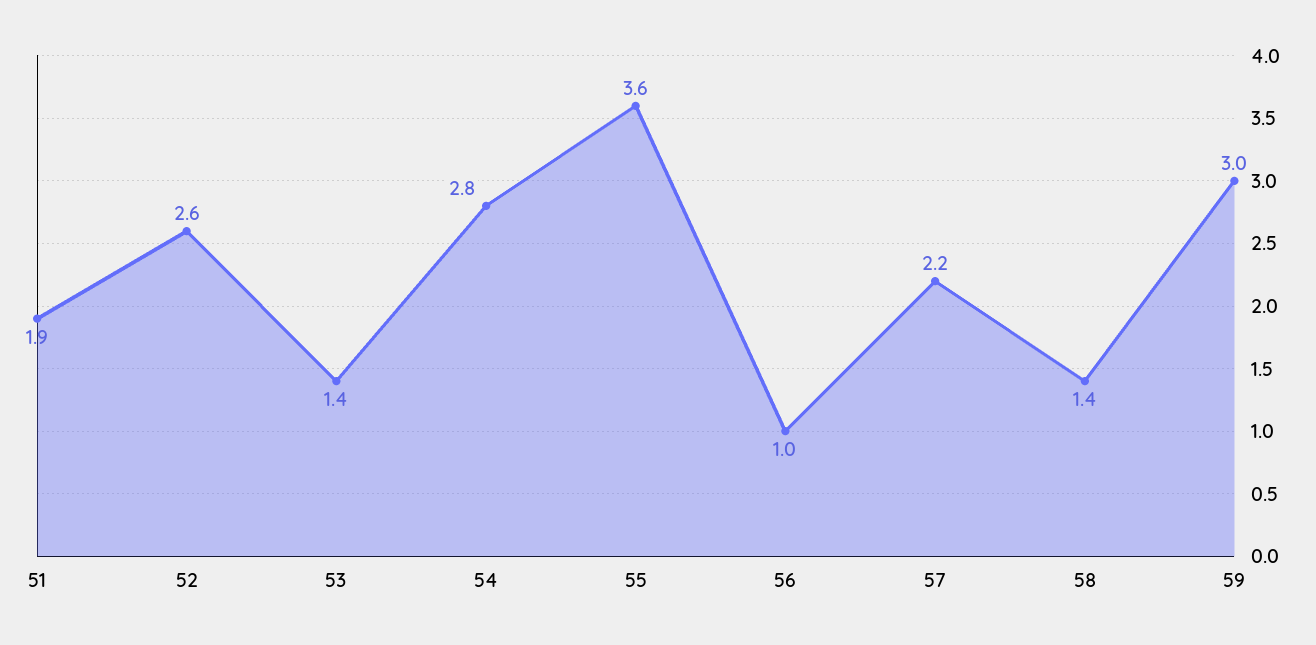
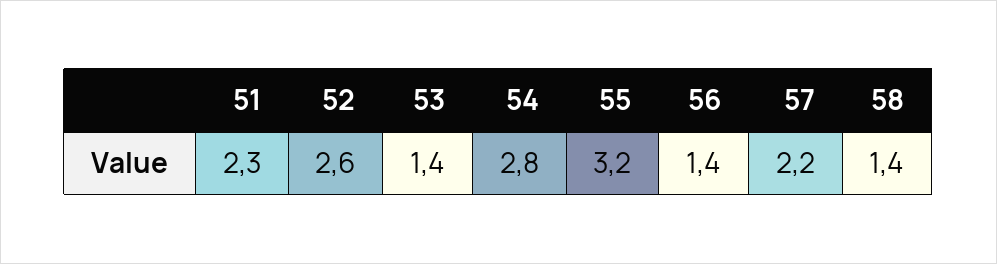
51: 1.9 -> 2.3
55: 3.6 -> 3.2
56: 1 -> 1.4
59: 3 -> none

